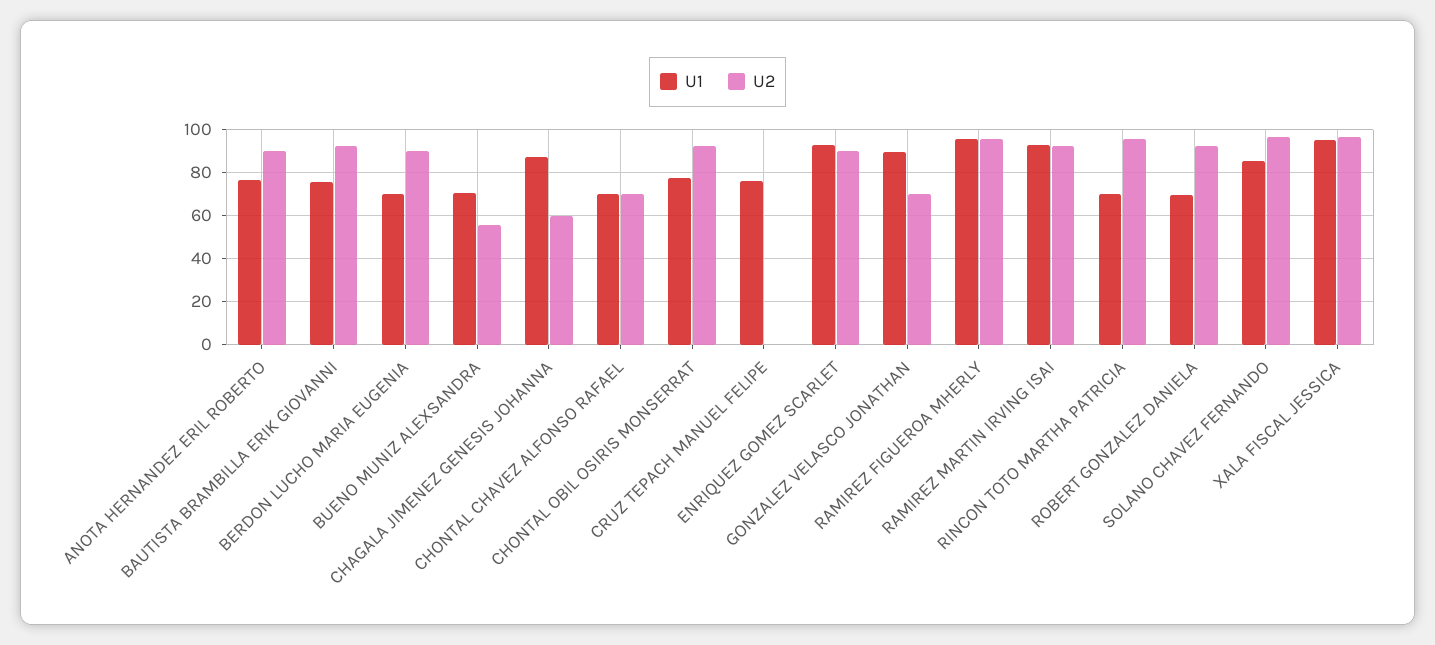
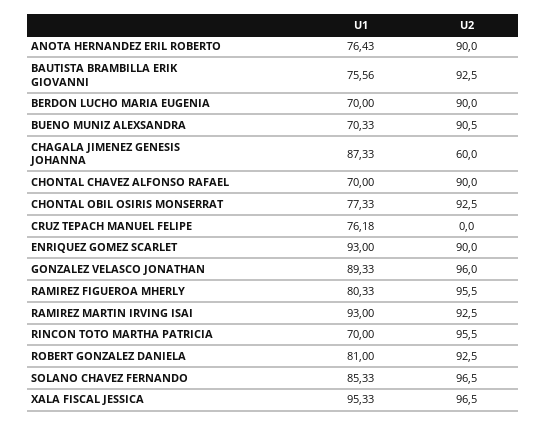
U2, BUENO MUNIZ ALEXSANDRA: 55 -> 90.5
U2, CHONTAL CHAVEZ ALFONSO RAFAEL: 70 -> 90
U2, GONZALEZ VELASCO JONATHAN: 70 -> 96
U1, RAMIREZ FIGUEROA MHERLY: 95 -> 80.33
U1, ROBERT GONZALEZ DANIELA: 70 -> 81

